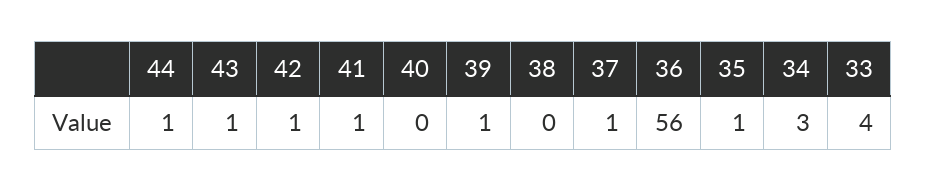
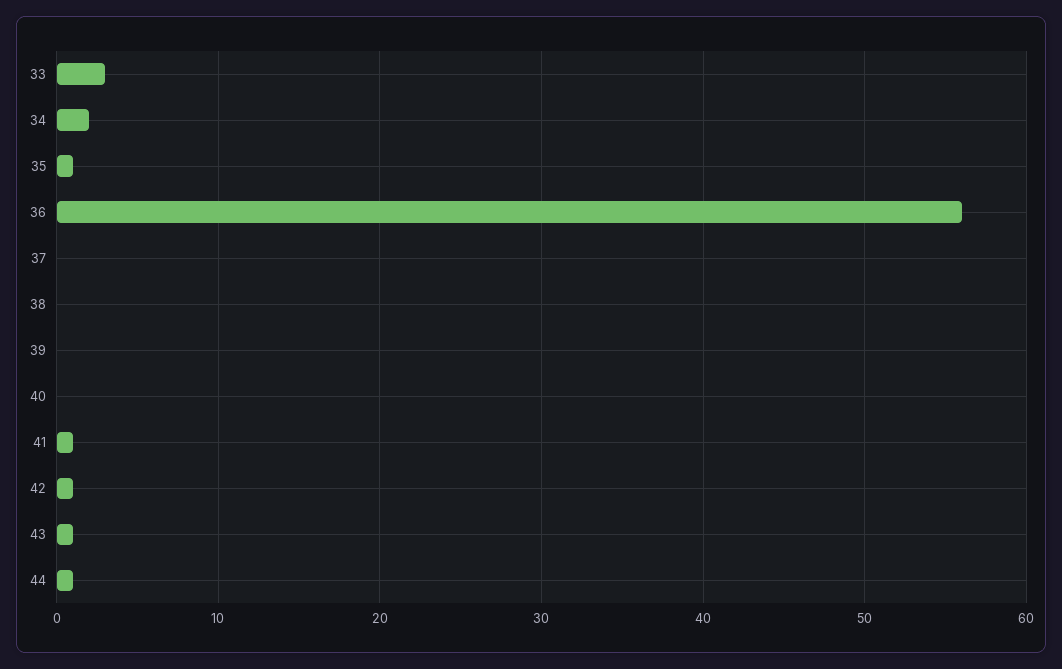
39: 1 -> 0
37: 1 -> 0
34: 3 -> 2
33: 4 -> 3

